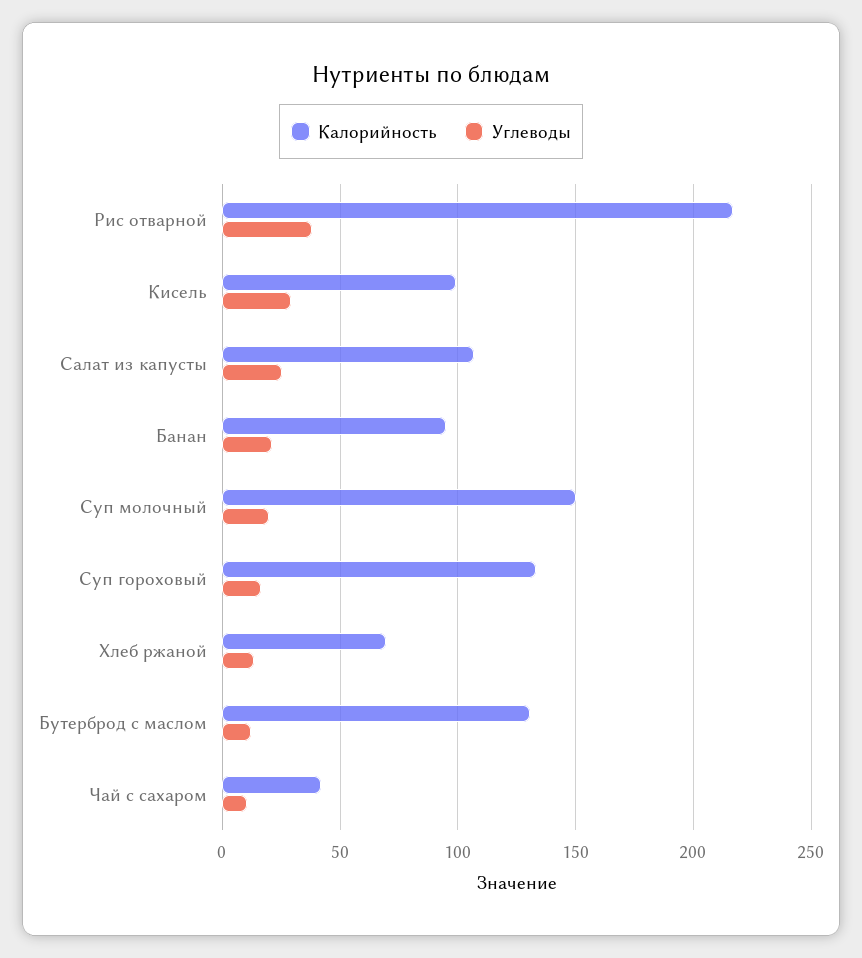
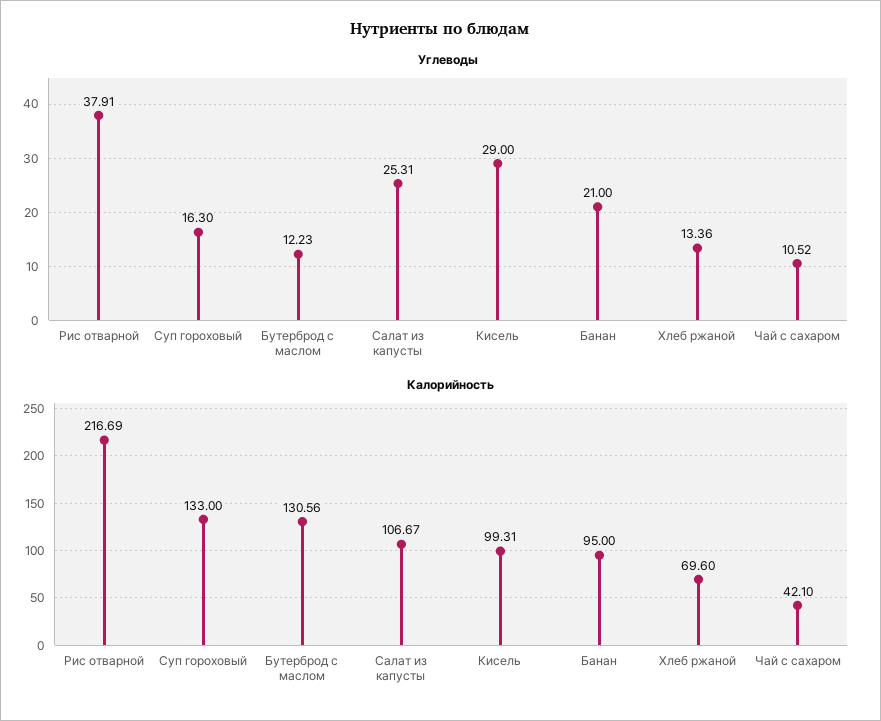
Калорийность, Суп молочный: 150 -> none
Углеводы, Суп молочный: 20 -> none

